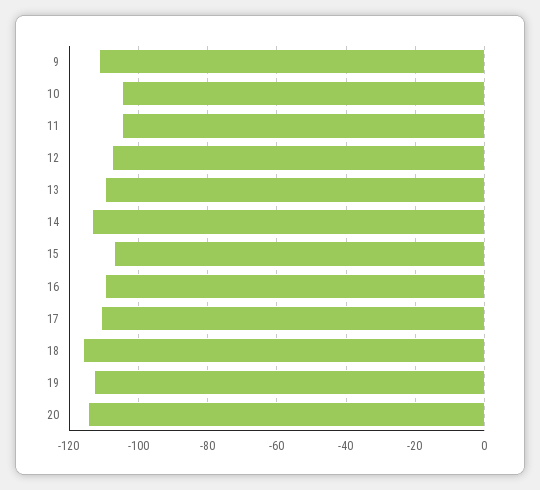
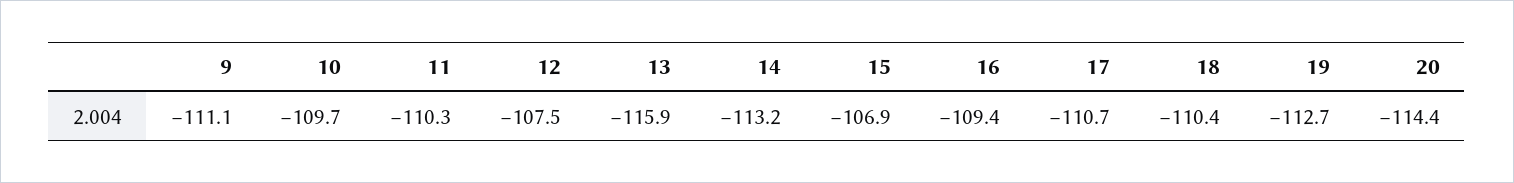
10: -104 -> -109.7
11: -104 -> -110.3
13: -110 -> -115.9
18: -116 -> -110.4

